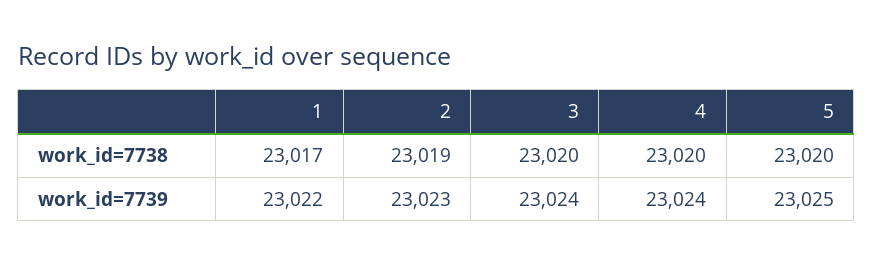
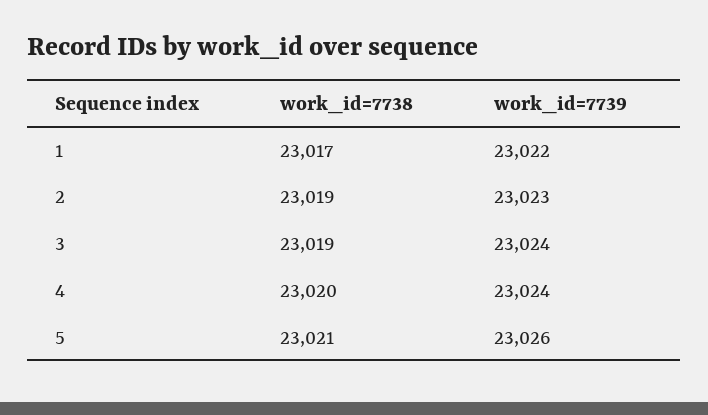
3, work_id=7738: 23020 -> 23019
5, work_id=7738: 23020 -> 23021
5, work_id=7739: 23025 -> 23026

